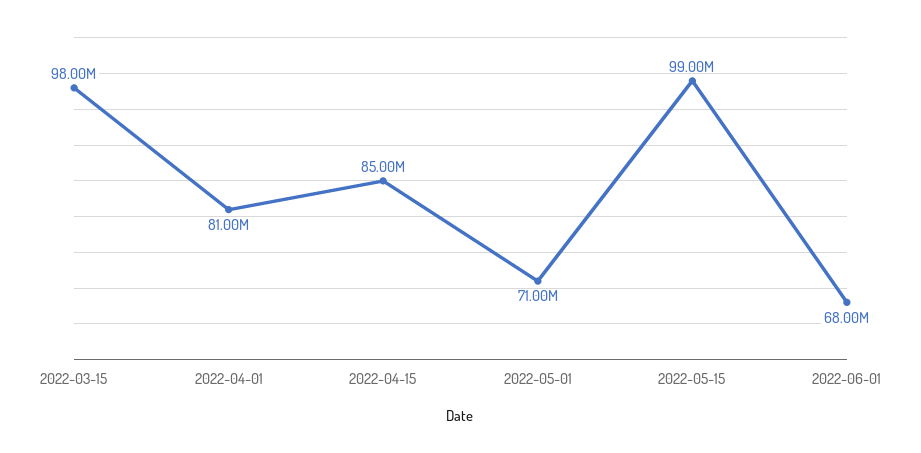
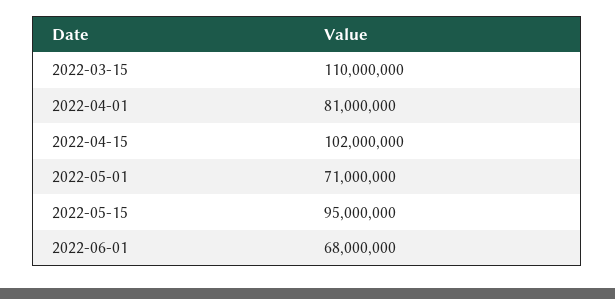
2022-03-15: 98000000 -> 110000000
2022-04-15: 85000000 -> 102000000
2022-05-15: 99000000 -> 95000000

